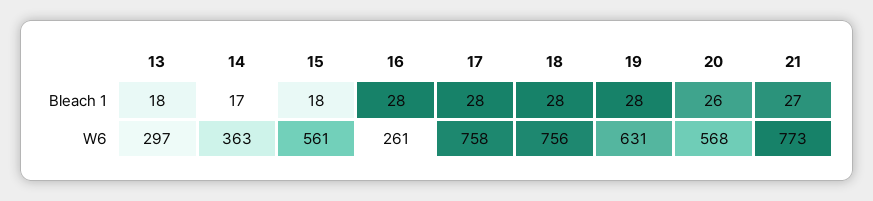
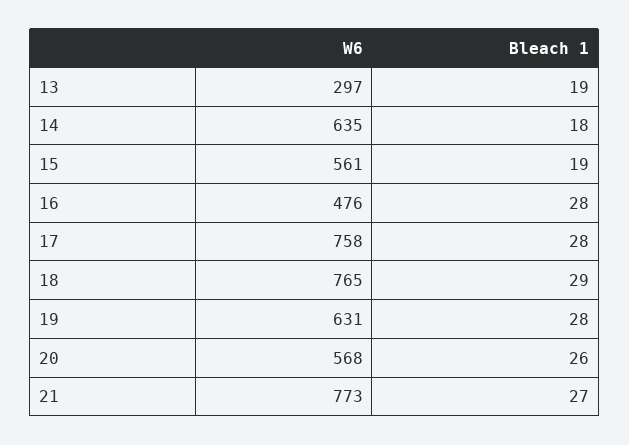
13, Bleach 1: 18 -> 19
14, Bleach 1: 17 -> 18
15, Bleach 1: 18 -> 19
18, Bleach 1: 28 -> 29
14, W6: 363 -> 635
16, W6: 261 -> 476
18, W6: 756 -> 765

